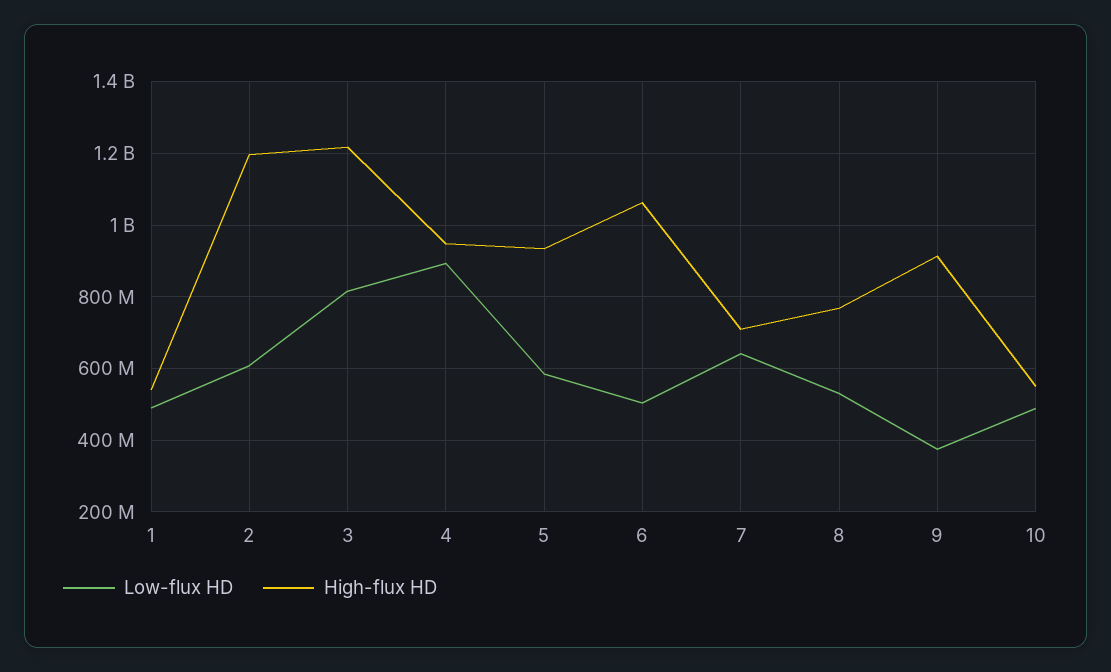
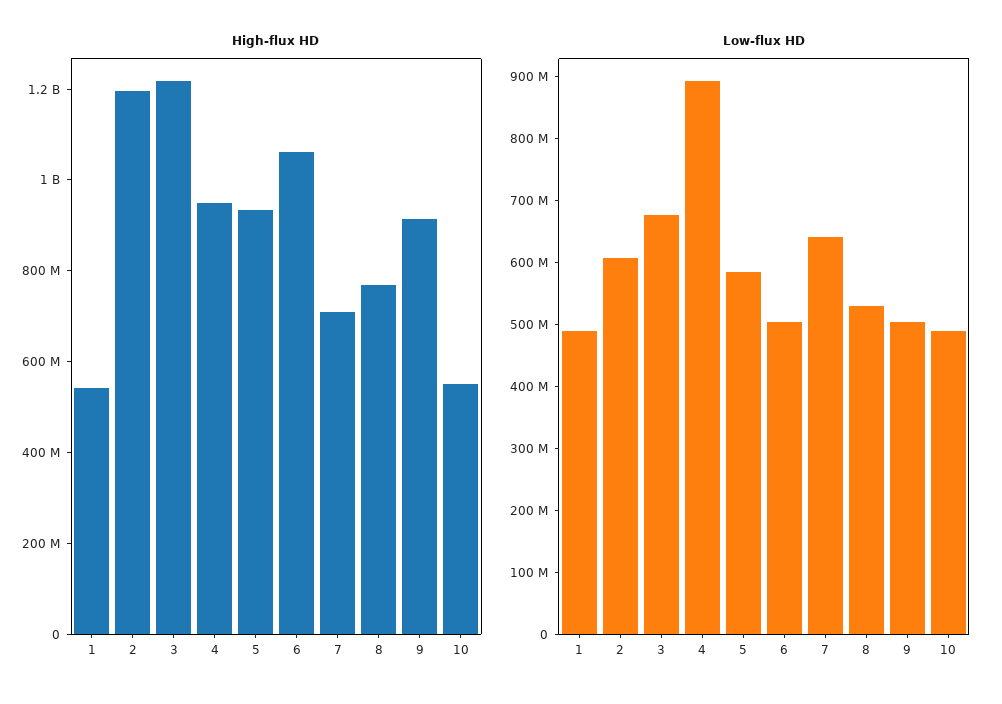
Low-flux HD, 3: 820000000 -> 680000000
Low-flux HD, 9: 380000000 -> 500000000

